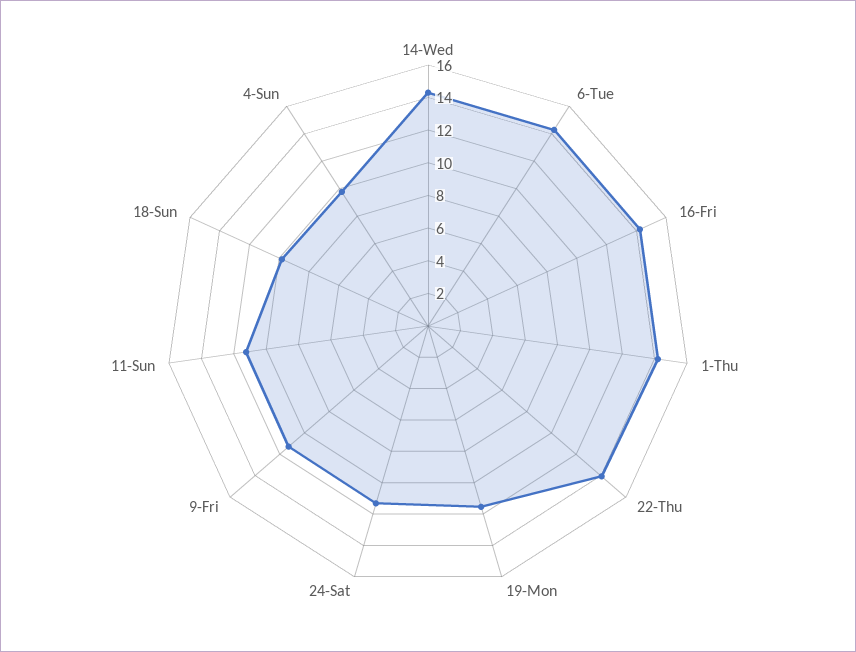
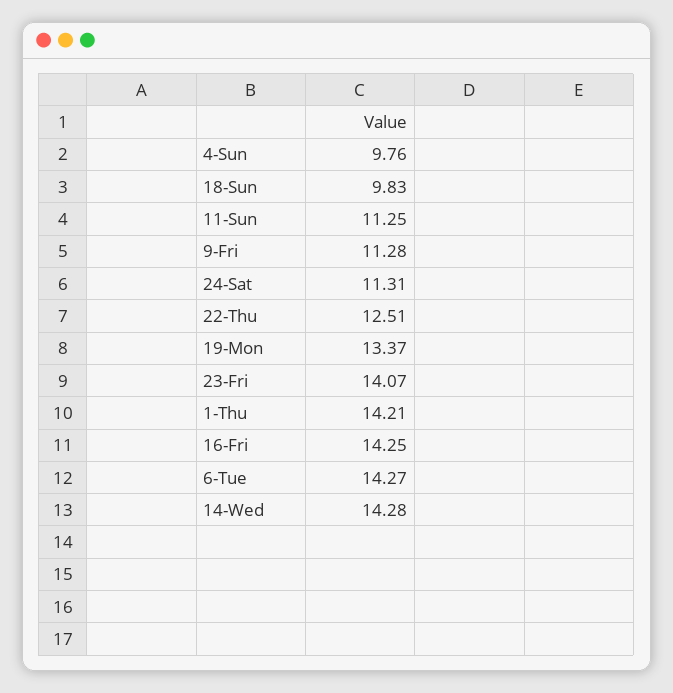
22-Thu: 14 -> 12.51
19-Mon: 11.5 -> 13.37
23-Fri: none -> 14.07

